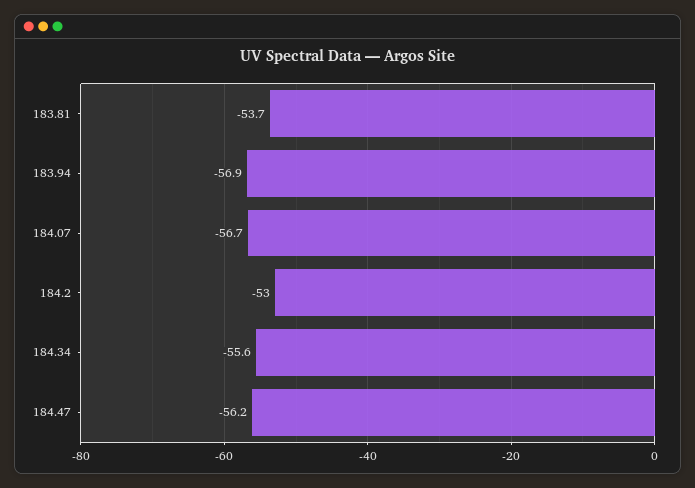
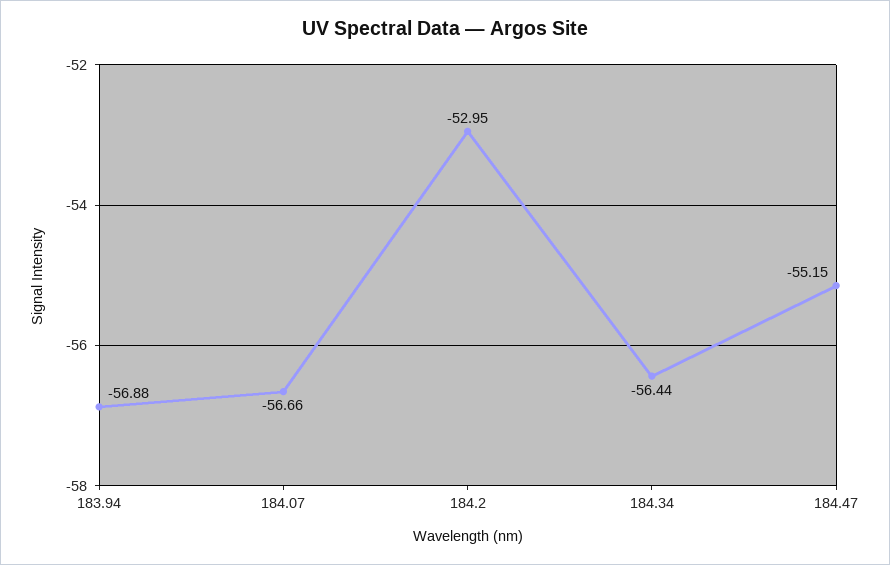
183.81: -53.7 -> none
184.34: -55.6 -> -56.44
184.47: -56.2 -> -55.15

